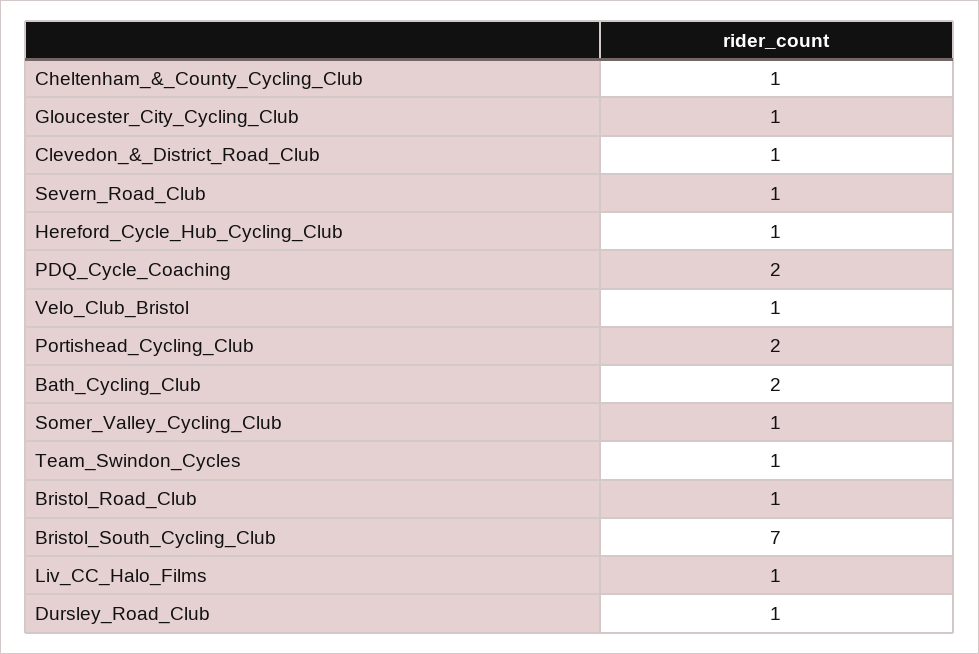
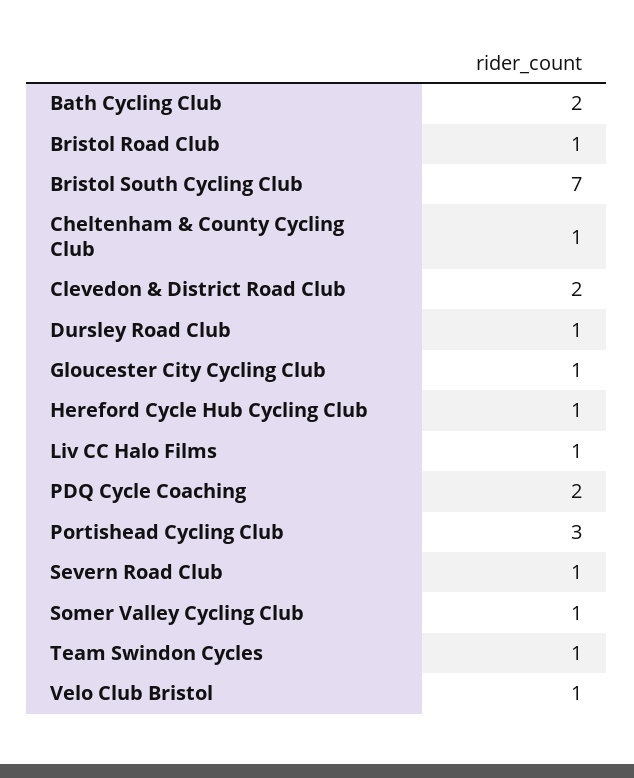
Clevedon_&_District_Road_Club: 1 -> 2
Portishead_Cycling_Club: 2 -> 3

